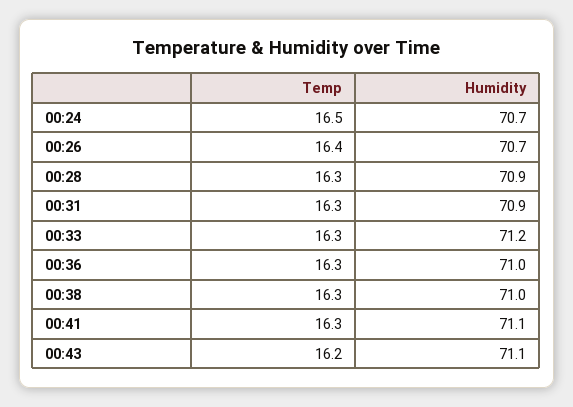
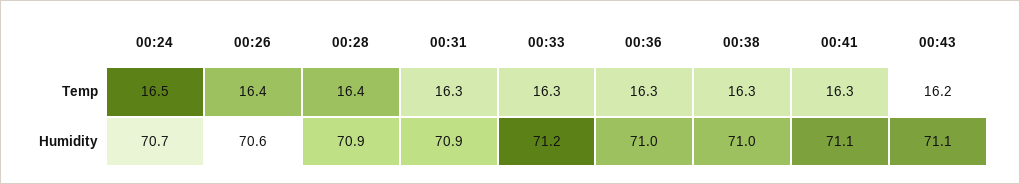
Humidity, 00:26: 70.7 -> 70.6
Temp, 00:28: 16.3 -> 16.4

